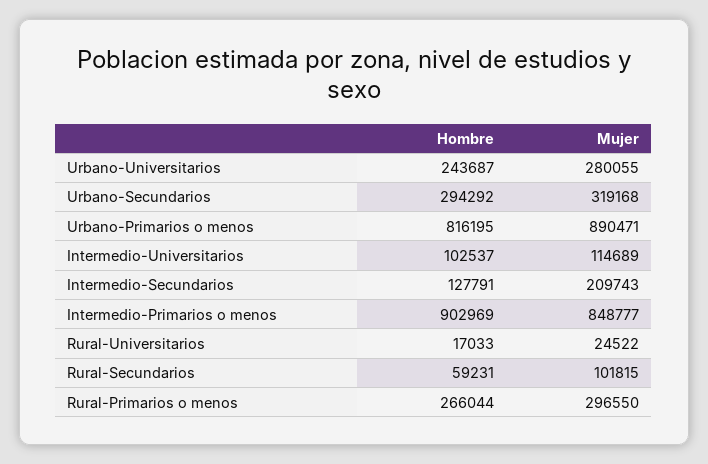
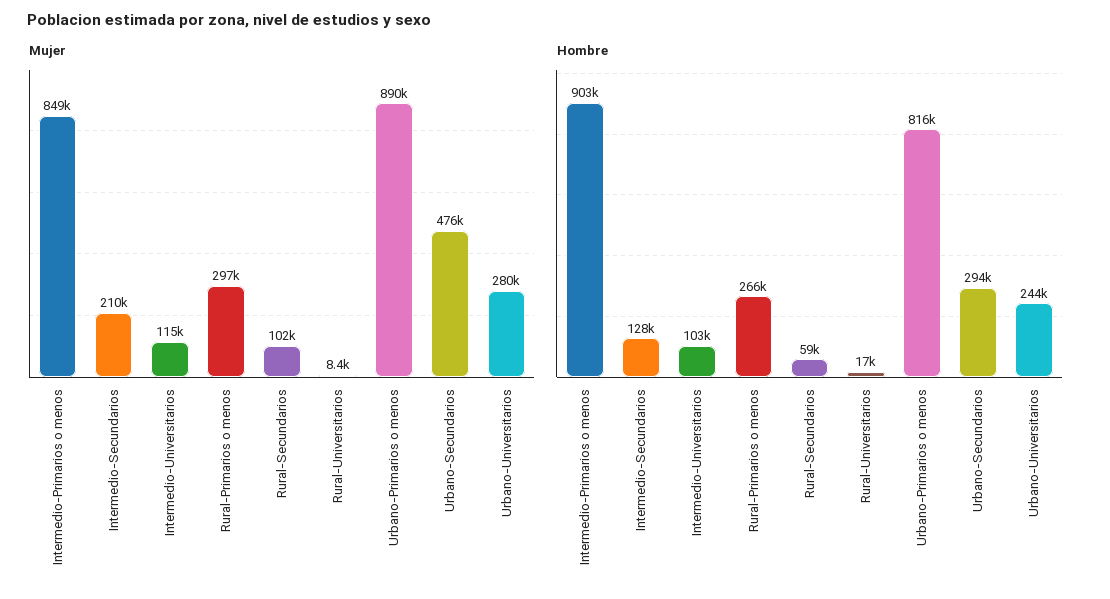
Mujer, Urbano-Secundarios: 319168 -> 476000
Mujer, Rural-Universitarios: 24522 -> 8400

